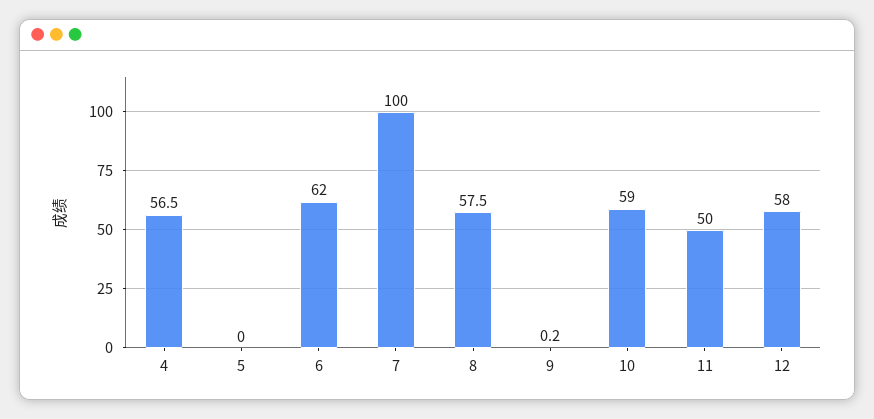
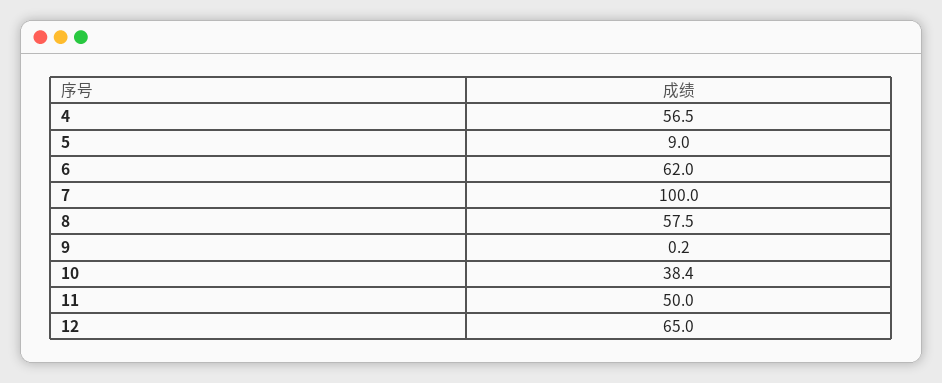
5: 0 -> 9
10: 59 -> 38.4
12: 58 -> 65

